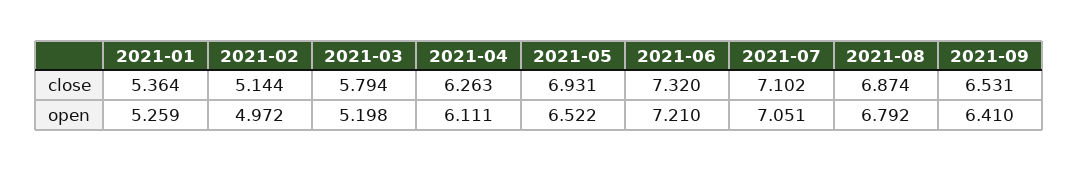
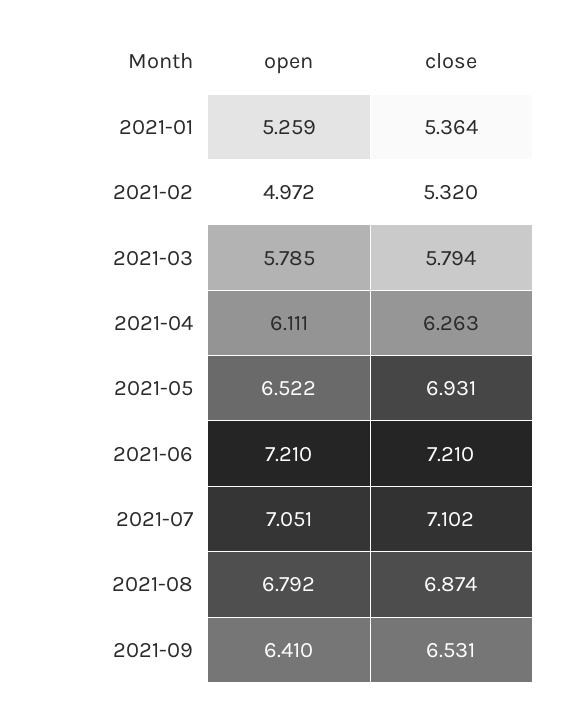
2021-02, close: 5.144 -> 5.32
2021-06, close: 7.32 -> 7.21
2021-03, open: 5.198 -> 5.785

